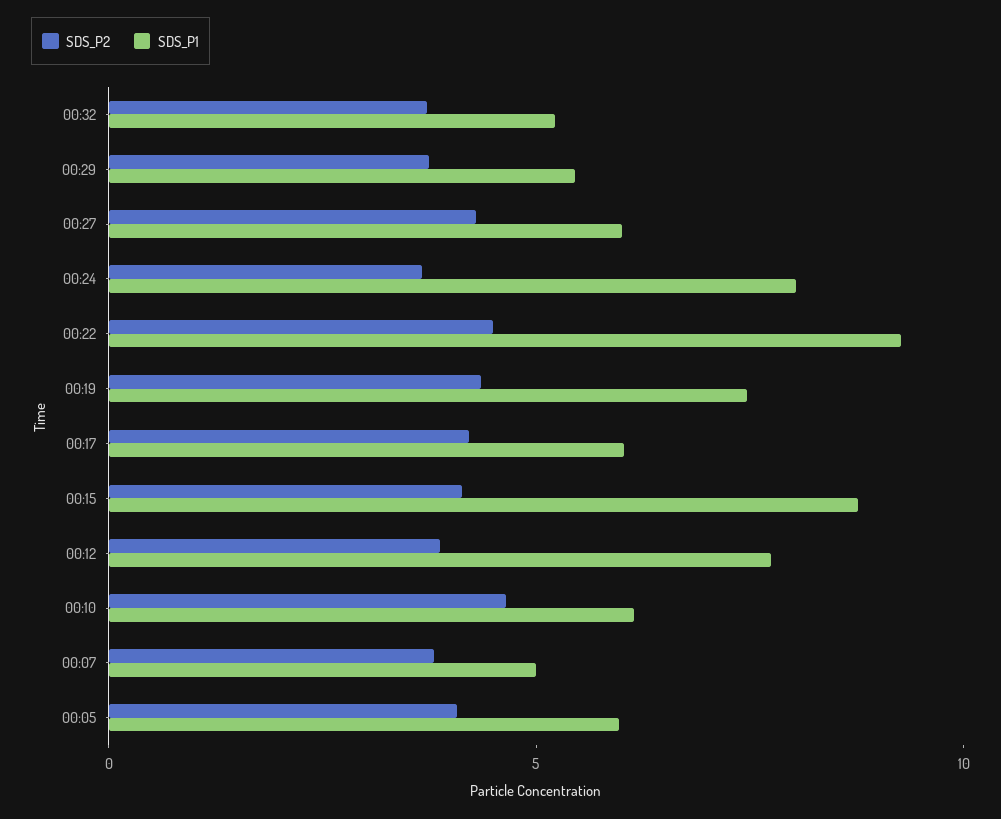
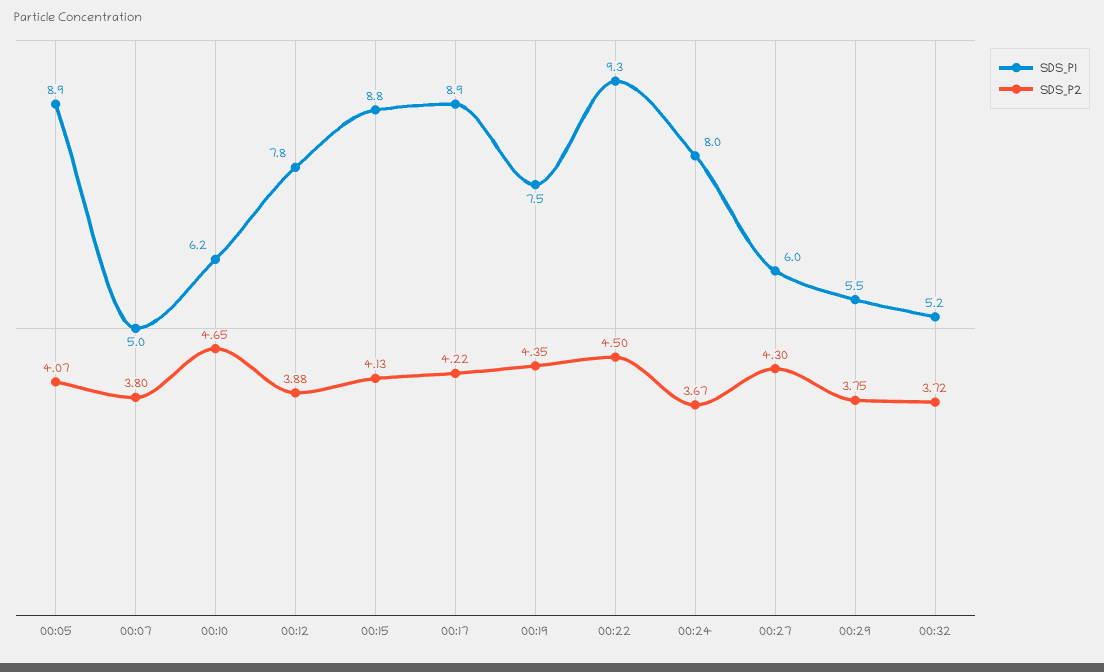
SDS_P1, 00:17: 6 -> 8.9
SDS_P1, 00:05: 6 -> 8.9

